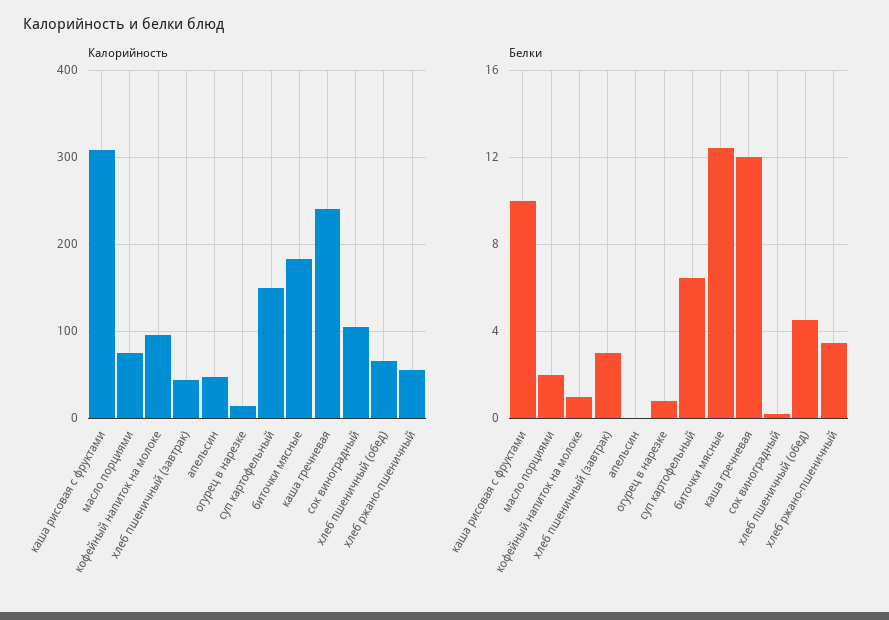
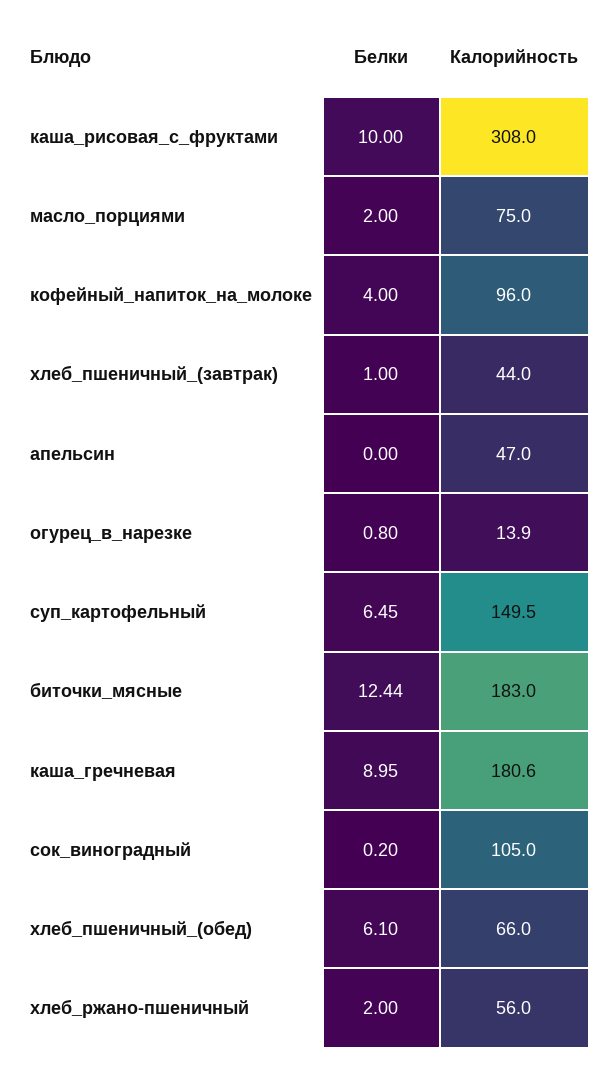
Калорийность, каша гречневая: 240 -> 180.6
Белки, кофейный напиток на молоке: 1 -> 4
Белки, хлеб пшеничный (завтрак): 3 -> 1
Белки, каша гречневая: 12 -> 8.95
Белки, хлеб пшеничный (обед): 4.5 -> 6.1
Белки, хлеб ржано-пшеничный: 3.5 -> 2

